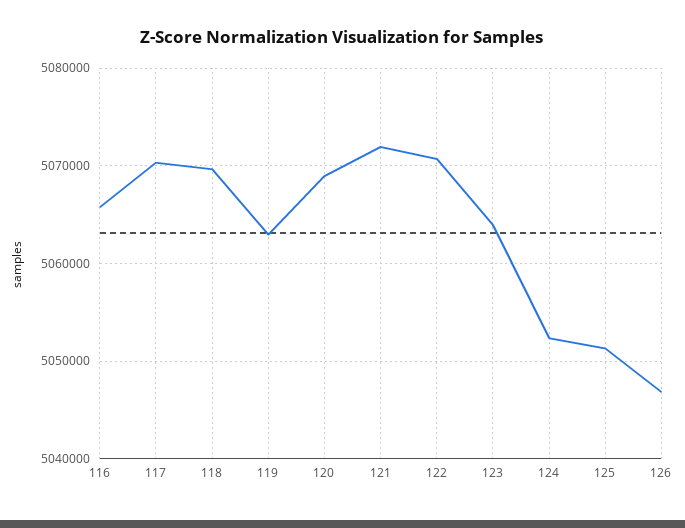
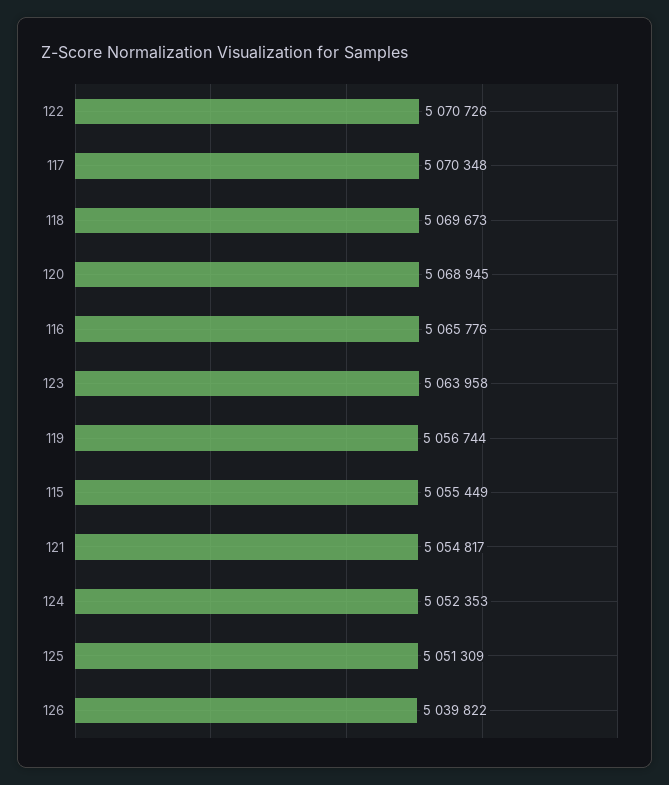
119: 5063000 -> 5056744
121: 5072000 -> 5054817
126: 5047000 -> 5039822
115: none -> 5055449

